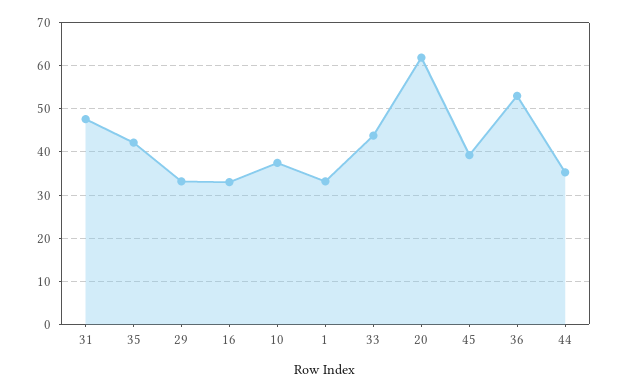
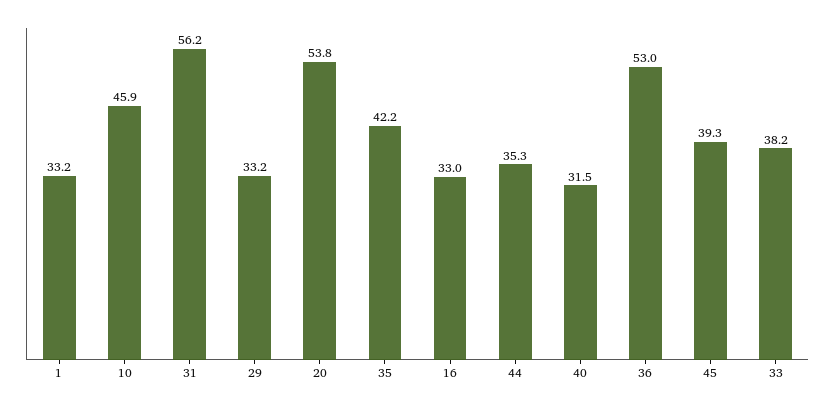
31: 48 -> 56.2
10: 38 -> 45.9
33: 44 -> 38.2
20: 62 -> 53.8
40: none -> 31.5

